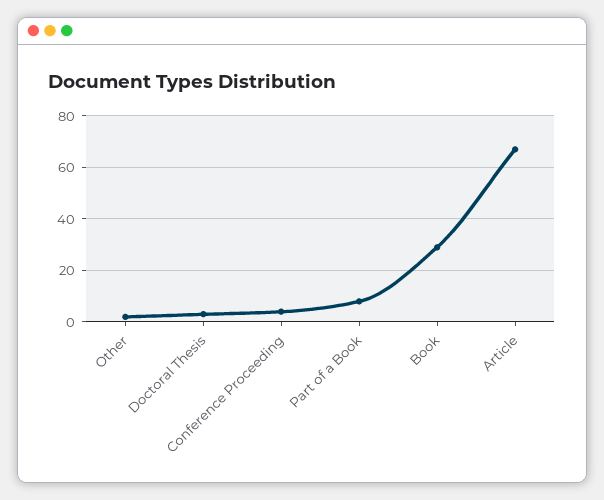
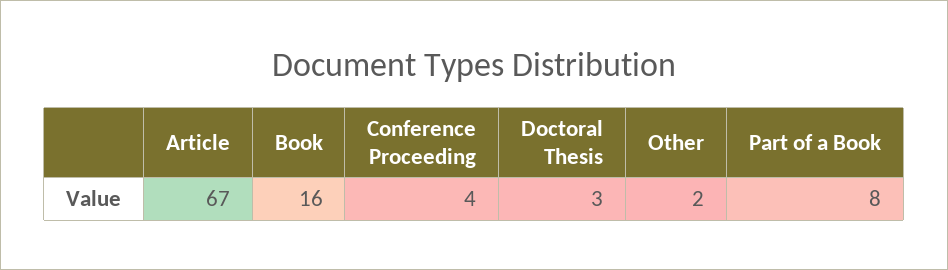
Book: 30 -> 16

